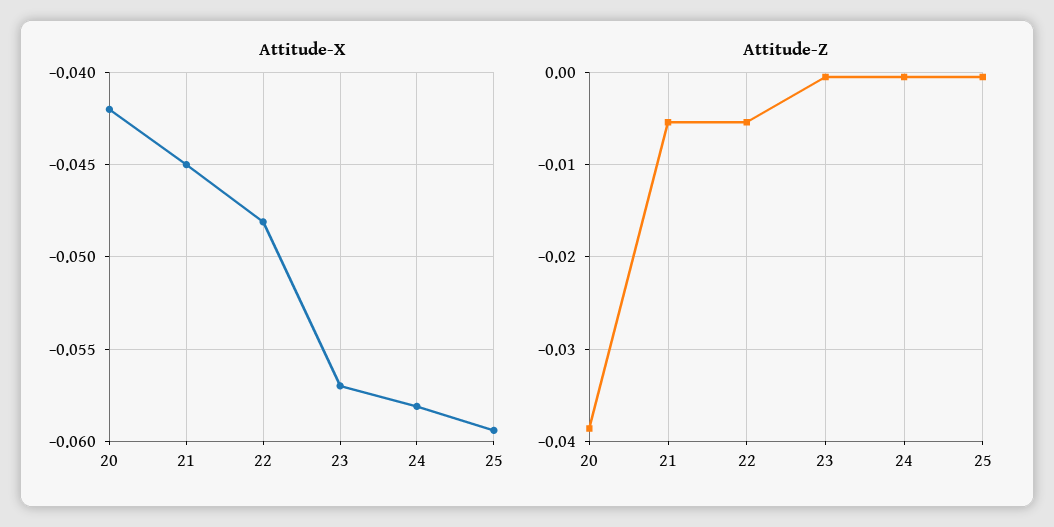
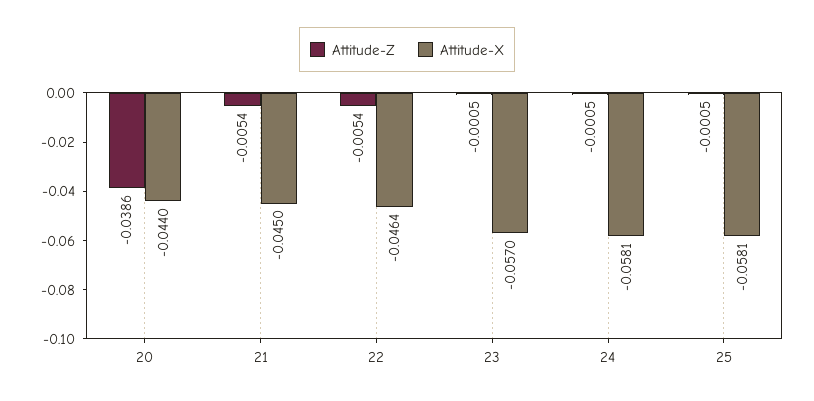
Attitude-X, 20: -0.042 -> -0.044
Attitude-X, 22: -0.048 -> -0.0464
Attitude-X, 25: -0.0595 -> -0.0581

